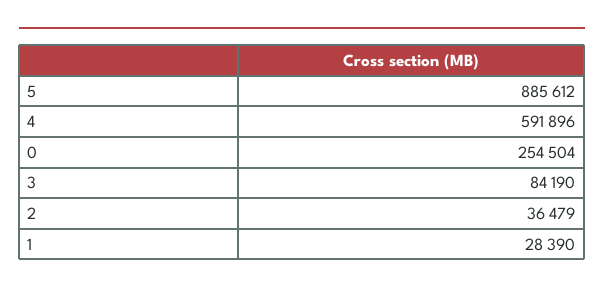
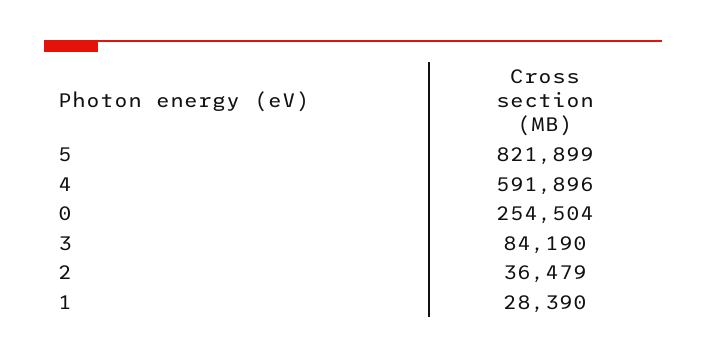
5: 885612 -> 821899

